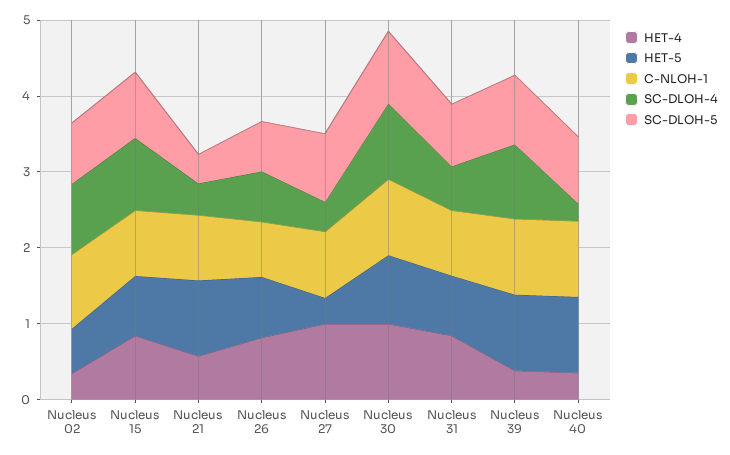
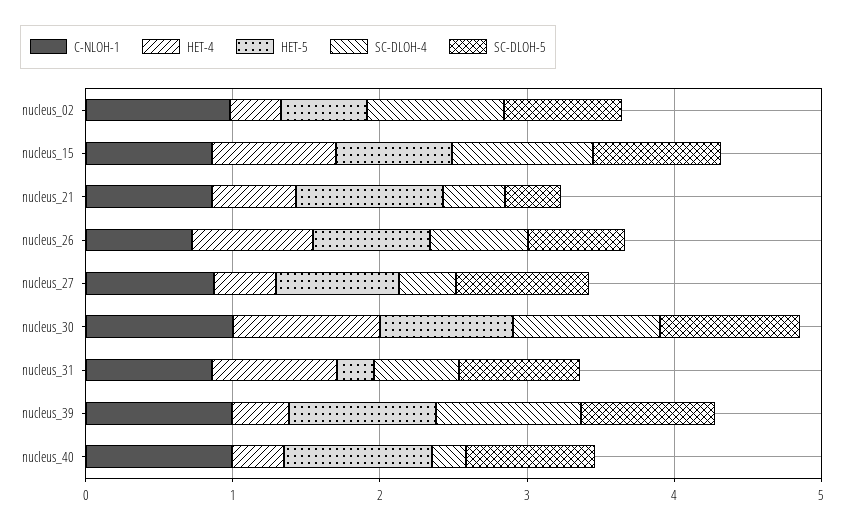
HET-4, Nucleus 27: 1 -> 0.4
HET-5, Nucleus 27: 0.4 -> 0.8
HET-5, Nucleus 31: 0.8 -> 0.2

